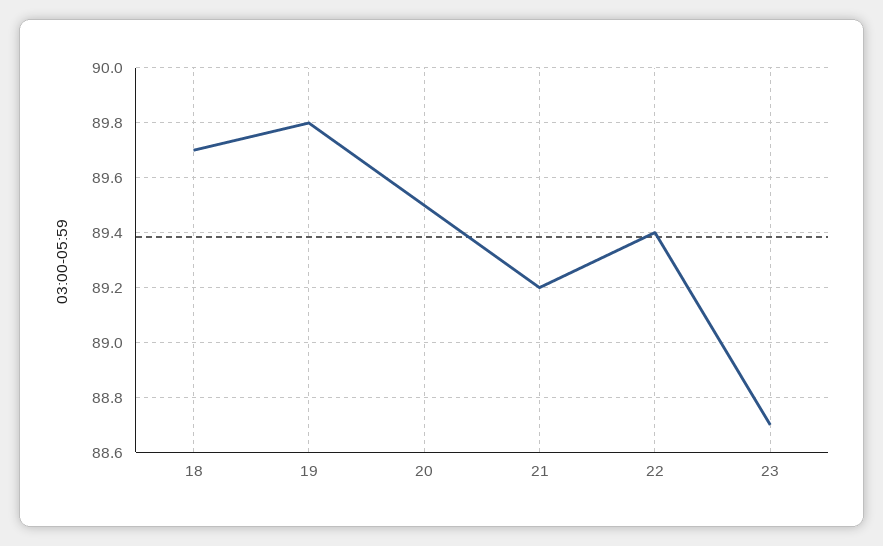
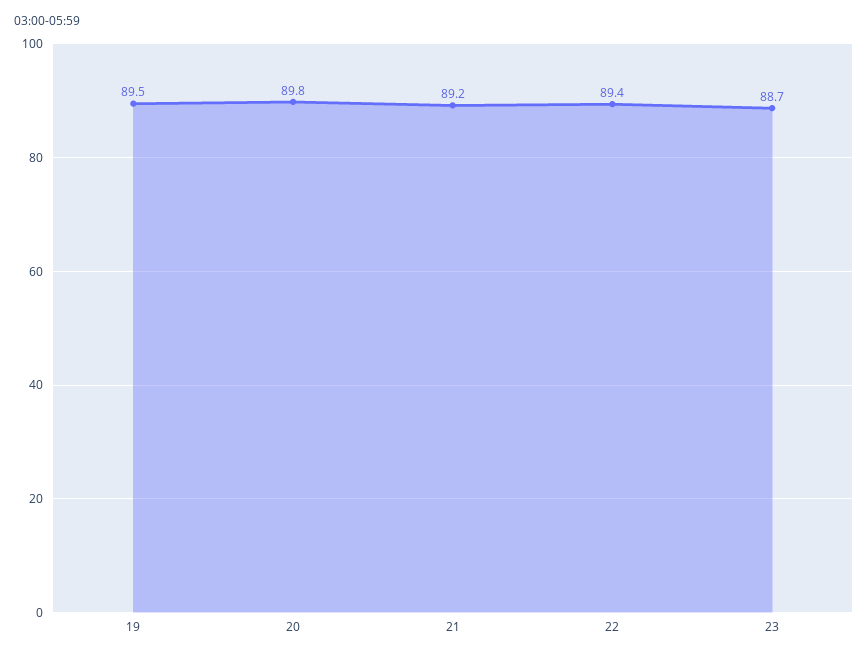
18: 89.7 -> none
19: 89.8 -> 89.5
20: 89.5 -> 89.8

